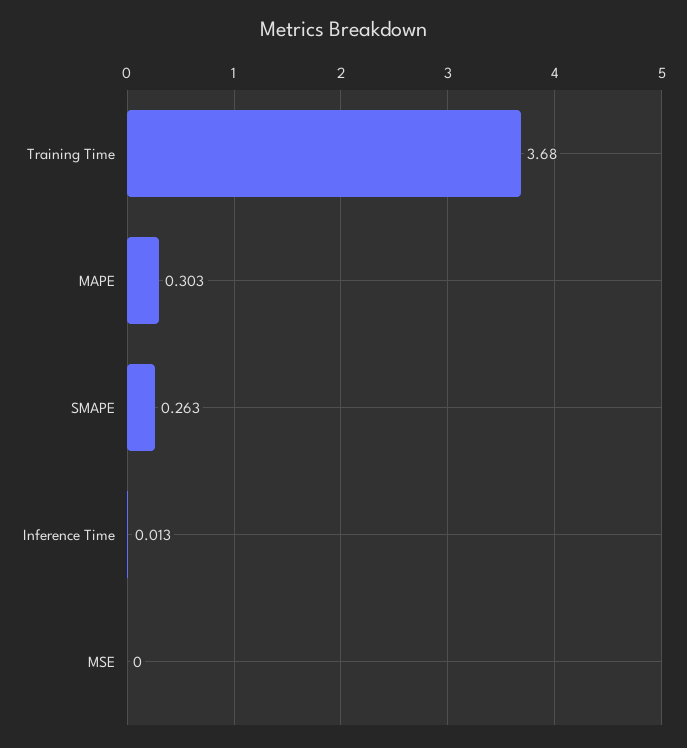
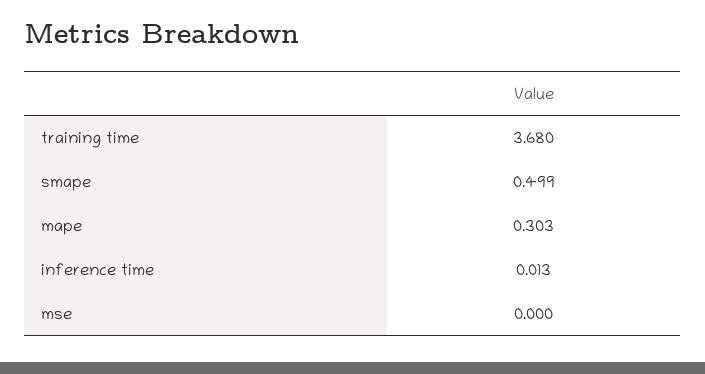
SMAPE: 0.263 -> 0.499

